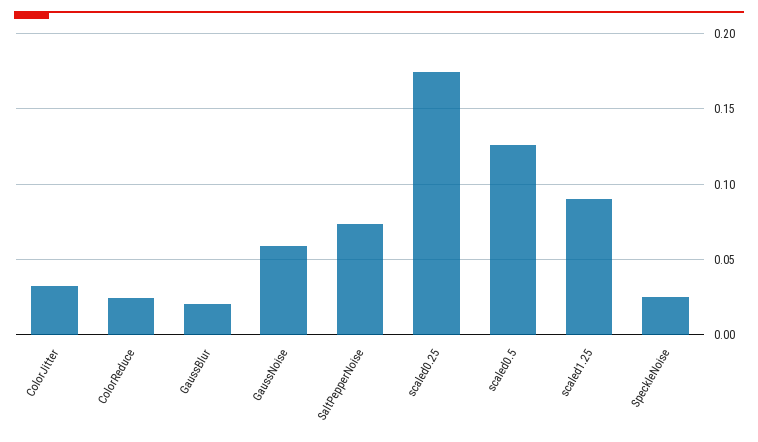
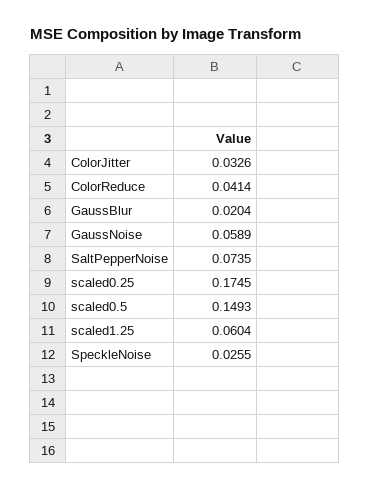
ColorReduce: 0.025 -> 0.0414
scaled0.5: 0.125 -> 0.1493
scaled1.25: 0.09 -> 0.0604

